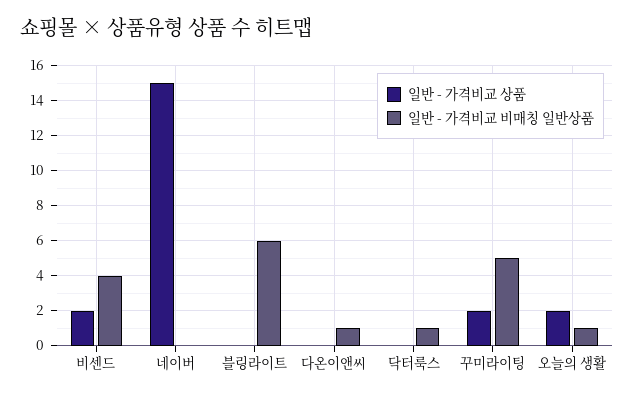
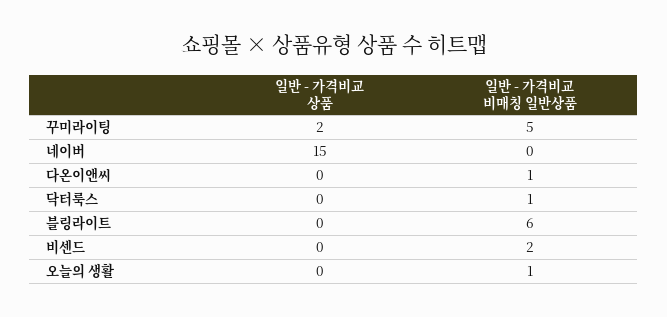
일반 - 가격비교 상품, 비센드: 2 -> 0
일반 - 가격비교 비매칭 일반상품, 비센드: 4 -> 2
일반 - 가격비교 상품, 오늘의 생활: 2 -> 0

